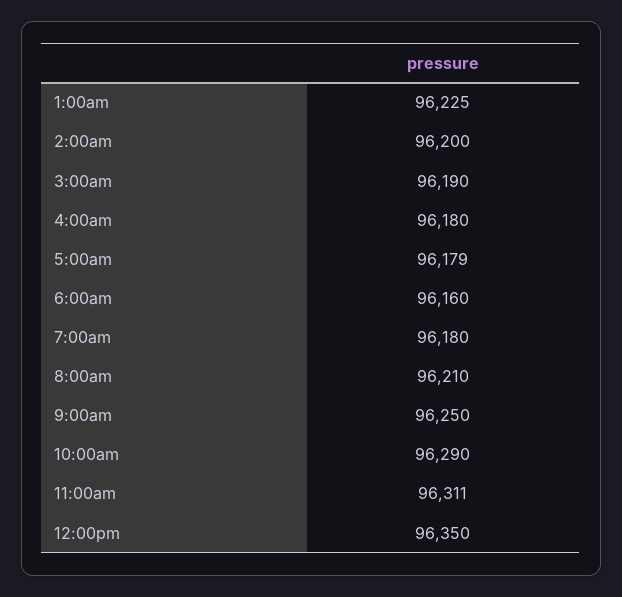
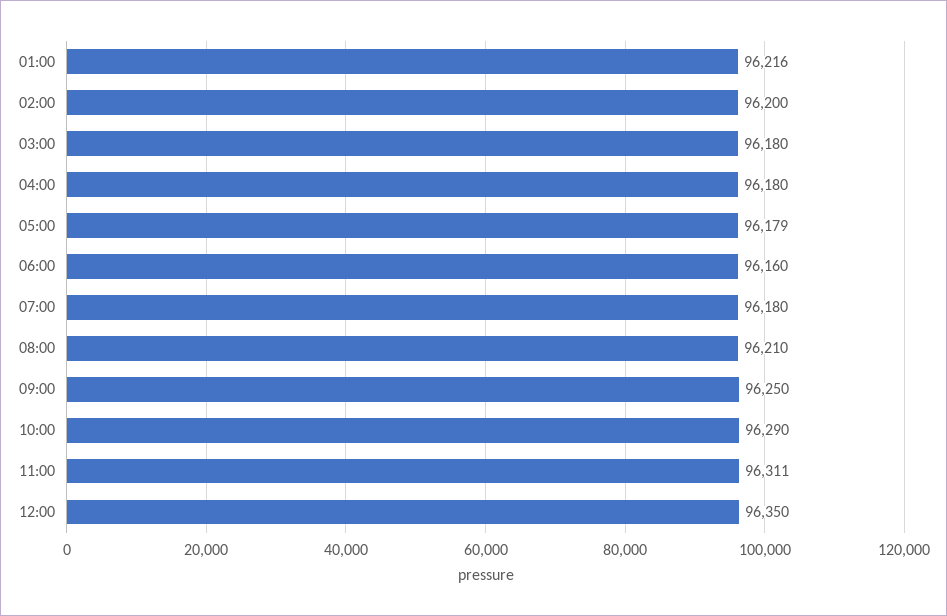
1:00am: 96225 -> 96216
3:00am: 96190 -> 96180

